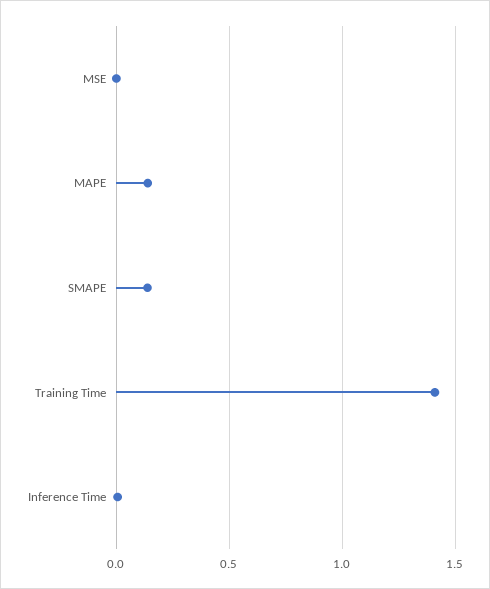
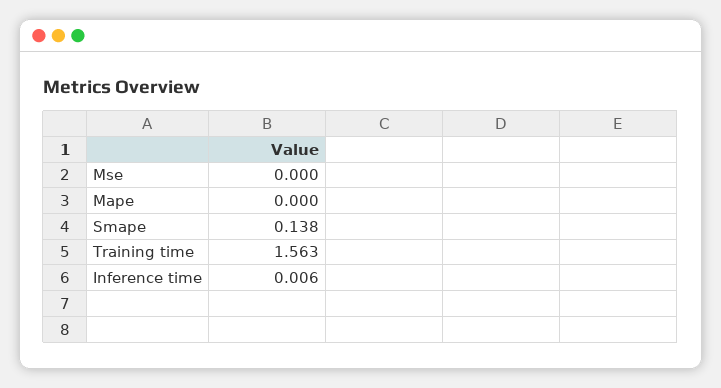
MAPE: 0.15 -> 0
Training Time: 1.4 -> 1.563

